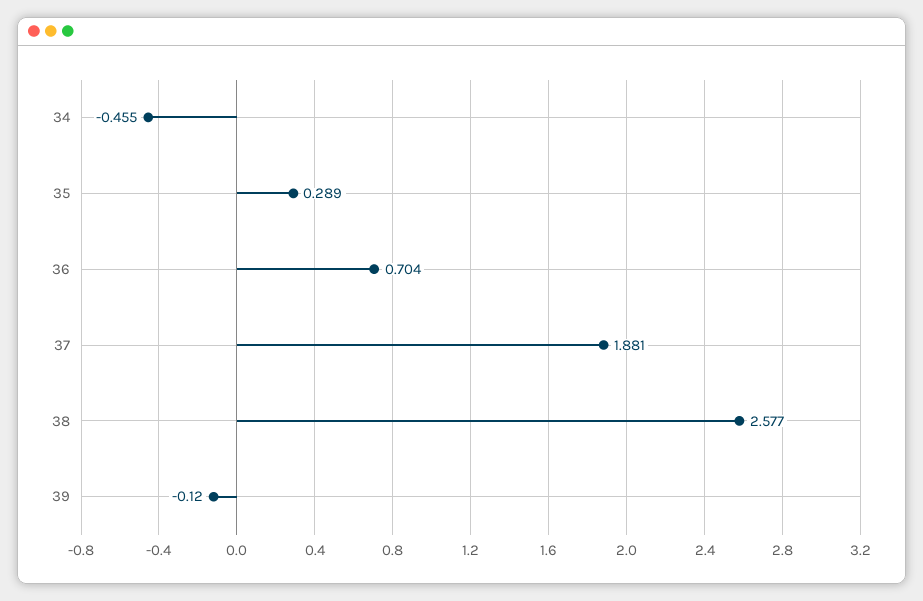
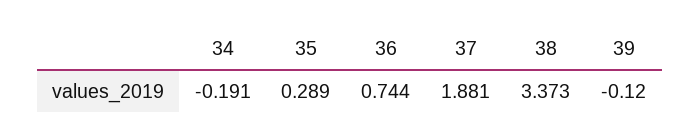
34: -0.455 -> -0.191
36: 0.704 -> 0.744
38: 2.577 -> 3.373

